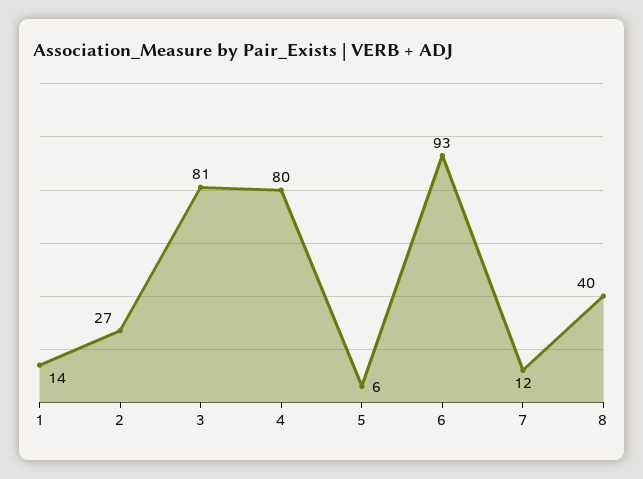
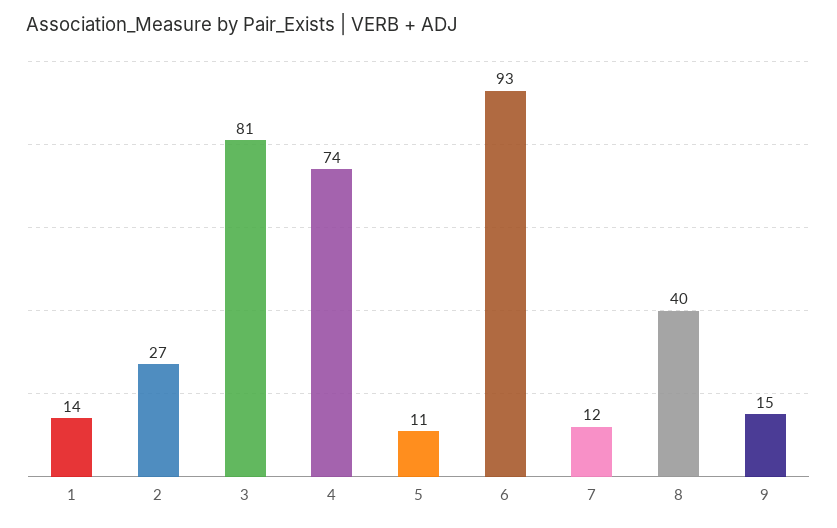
4: 80 -> 74
5: 6 -> 11
9: none -> 15

